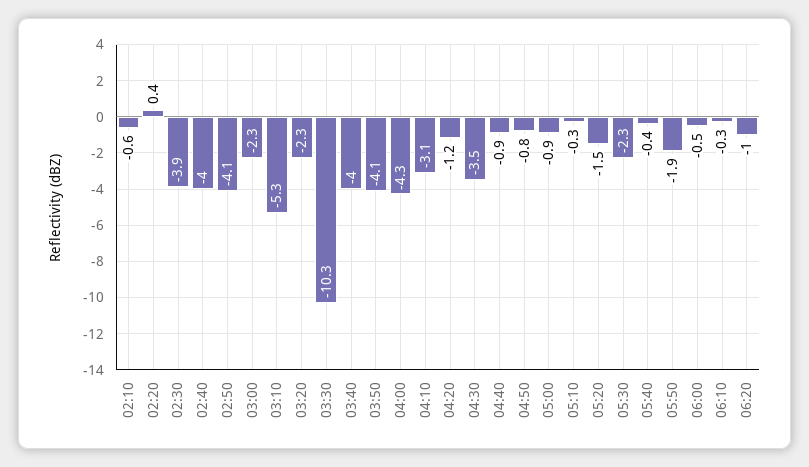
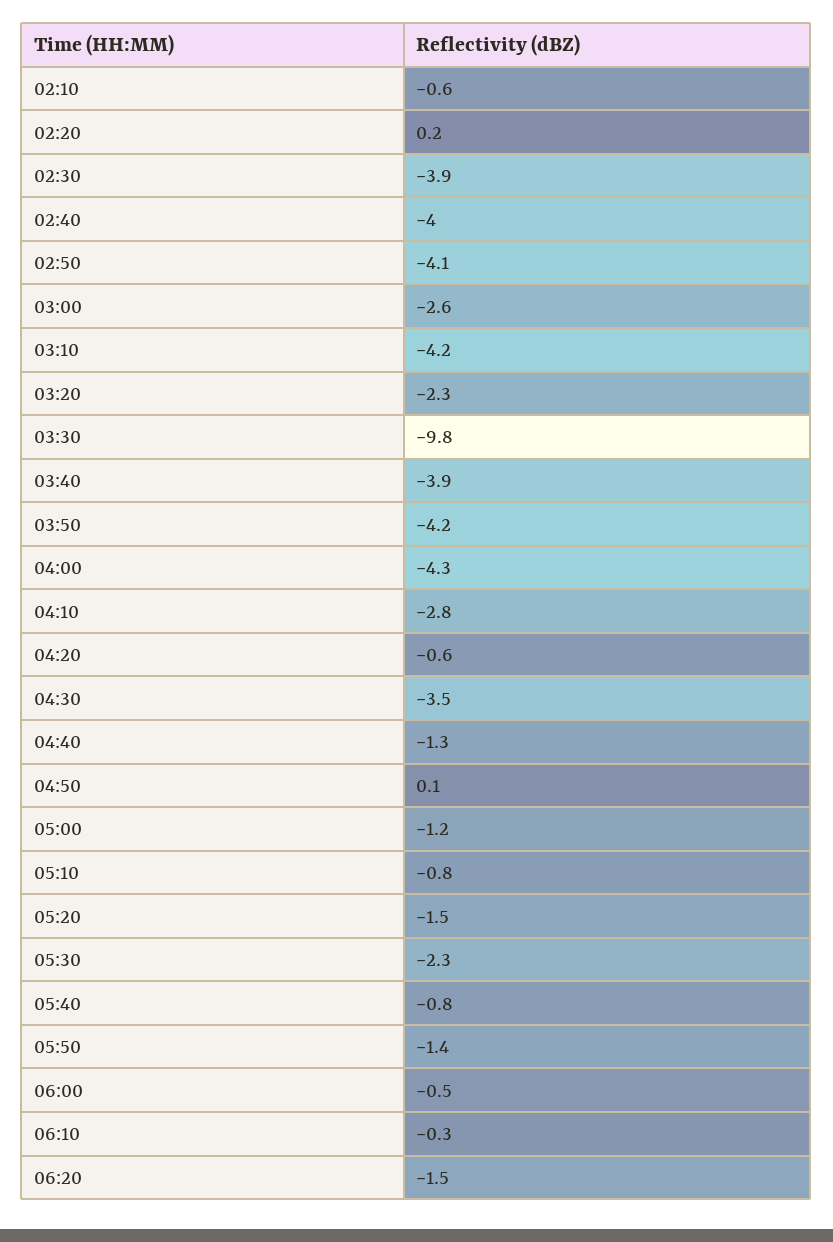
02:20: 0.4 -> 0.2
03:00: -2.3 -> -2.6
03:10: -5.3 -> -4.2
03:30: -10.3 -> -9.8
03:40: -4 -> -3.9
03:50: -4.1 -> -4.2
04:10: -3.1 -> -2.8
04:20: -1.2 -> -0.6
04:40: -0.9 -> -1.3
04:50: -0.8 -> 0.1
05:00: -0.9 -> -1.2
05:10: -0.3 -> -0.8
05:40: -0.4 -> -0.8
05:50: -1.9 -> -1.4
06:20: -1 -> -1.5

